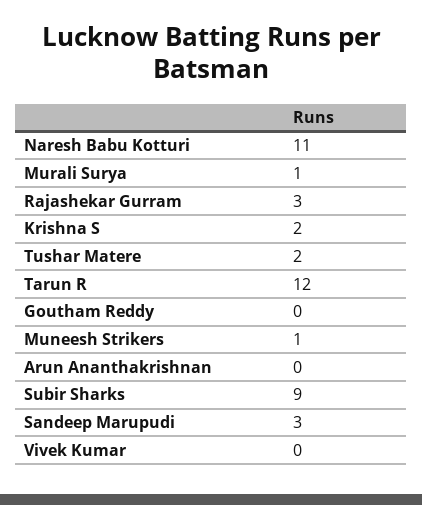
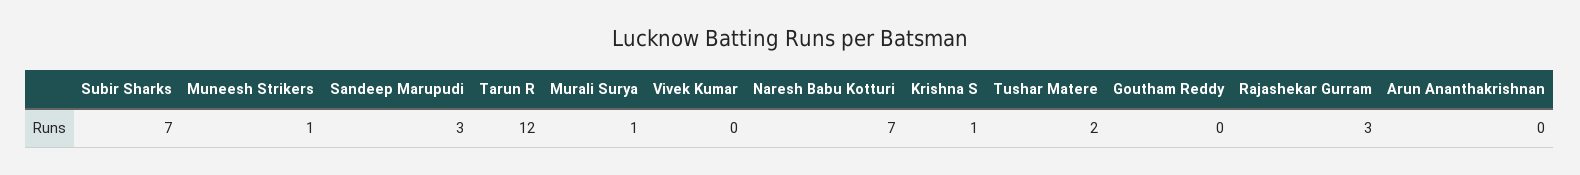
Naresh Babu Kotturi: 11 -> 7
Krishna S: 2 -> 1
Subir Sharks: 9 -> 7

